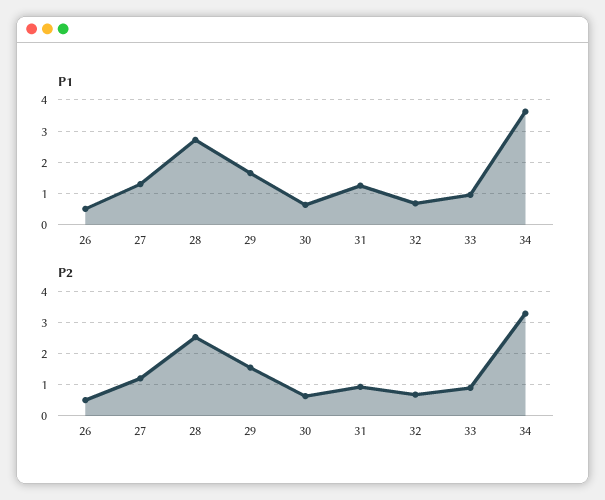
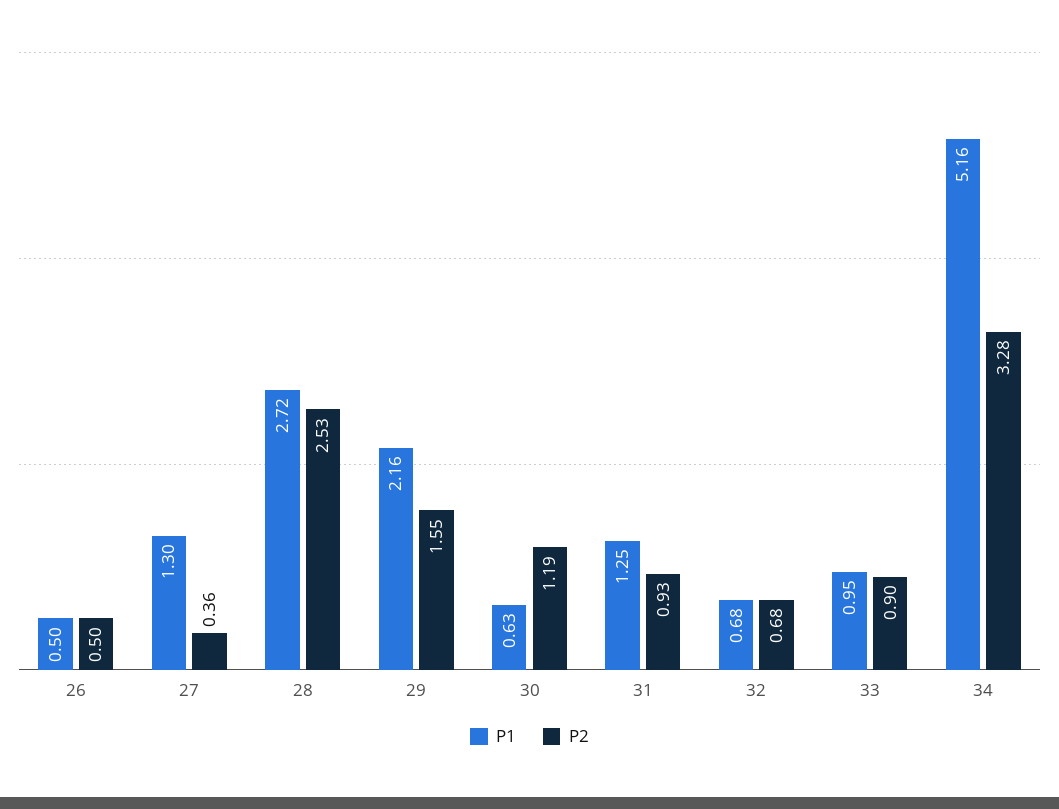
P1, 29: 1.6 -> 2.16
P1, 34: 3.6 -> 5.16
P2, 27: 1.2 -> 0.36
P2, 30: 0.6 -> 1.19

